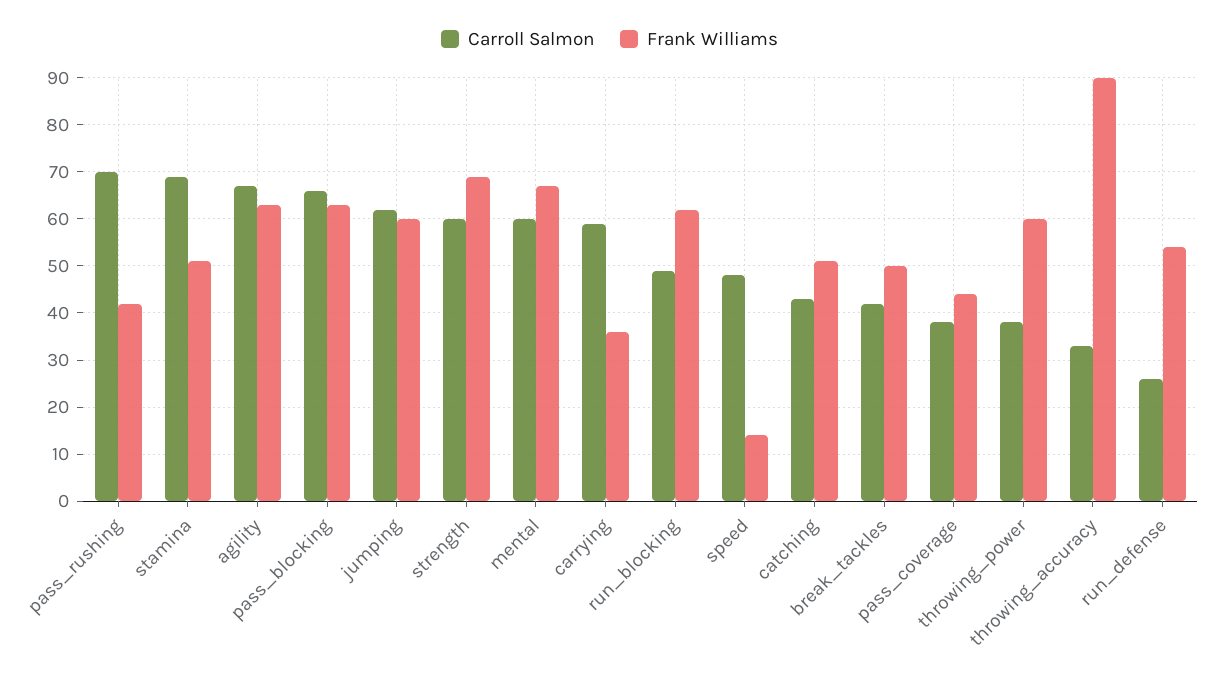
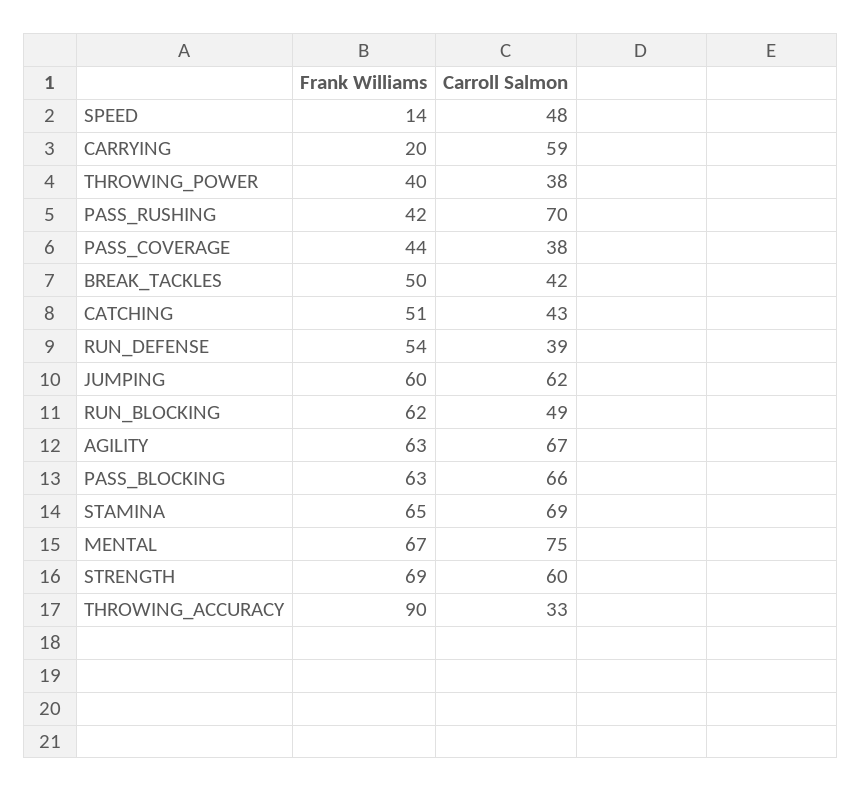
Frank Williams, stamina: 50 -> 65
Carroll Salmon, mental: 60 -> 75
Frank Williams, carrying: 35 -> 20
Frank Williams, throwing_power: 60 -> 40
Carroll Salmon, run_defense: 25 -> 39

